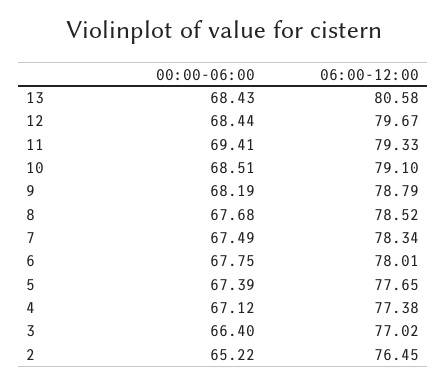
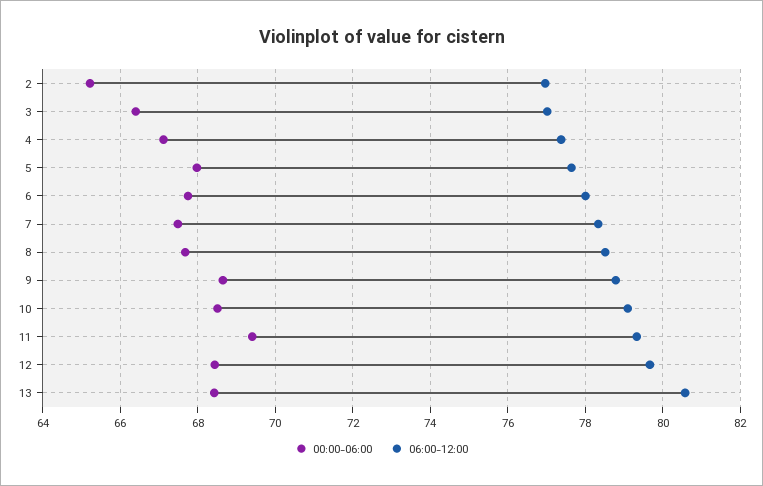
00:00-06:00, 9: 68.19 -> 68.6
00:00-06:00, 5: 67.39 -> 68
06:00-12:00, 2: 76.45 -> 77

